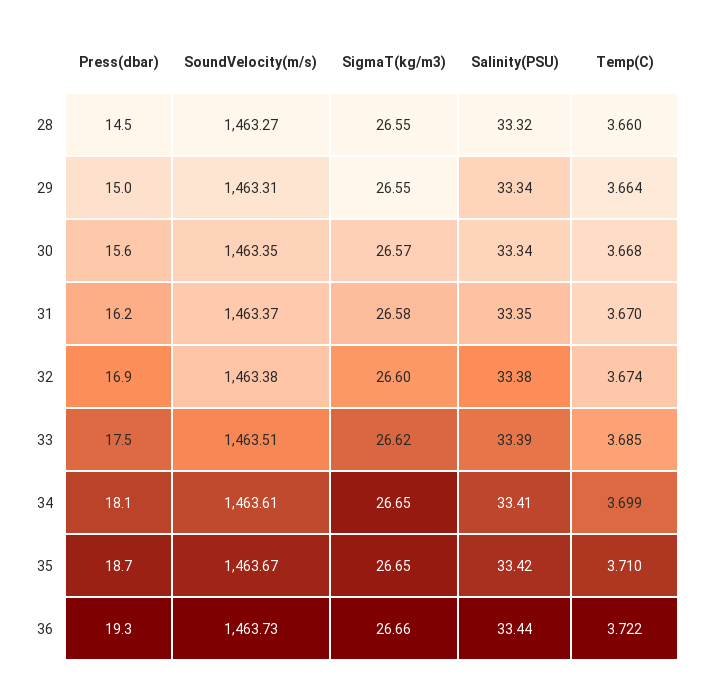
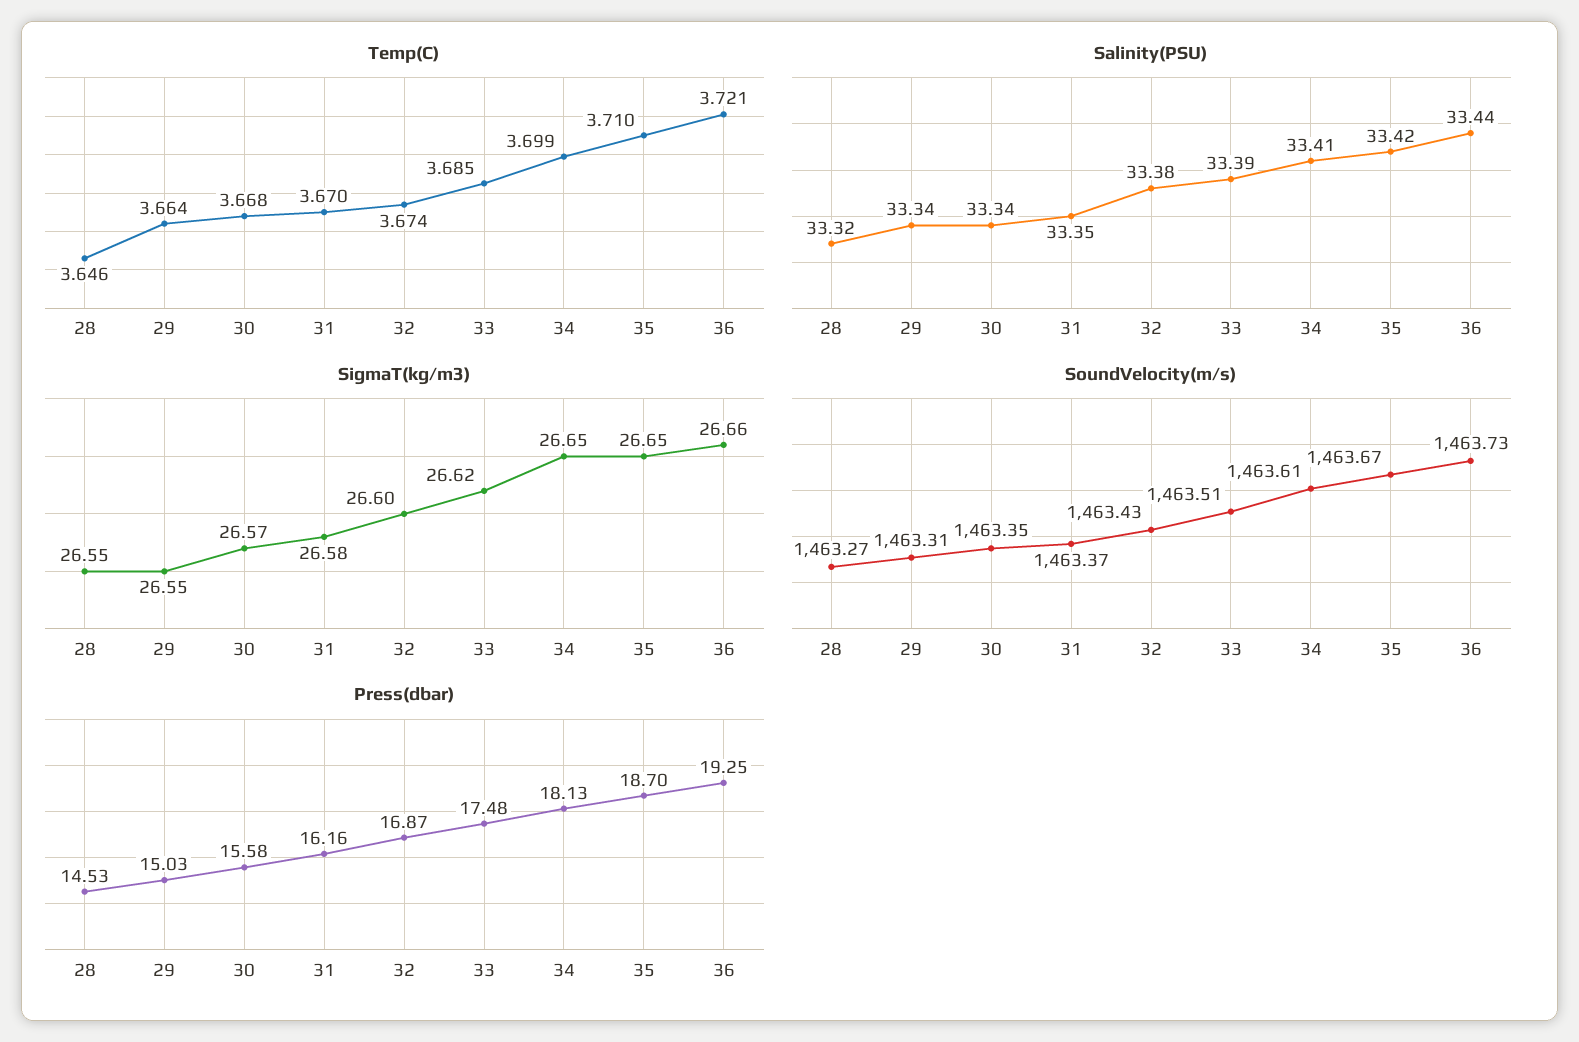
Temp(C), 28: 3.66 -> 3.646
SoundVelocity(m/s), 32: 1463.38 -> 1463.43
Temp(C), 36: 3.722 -> 3.721

